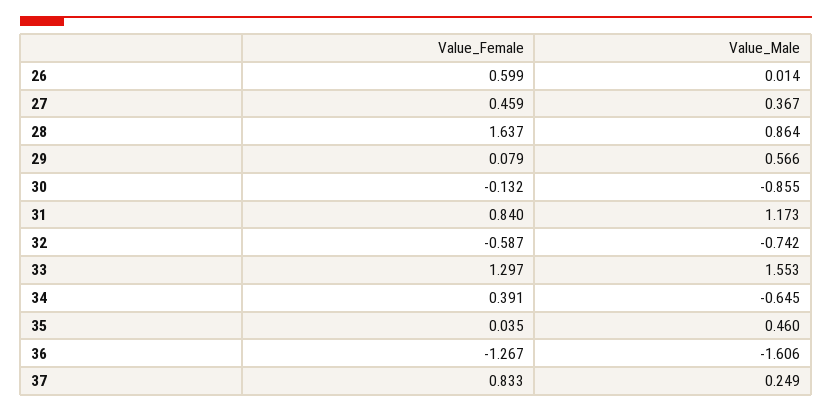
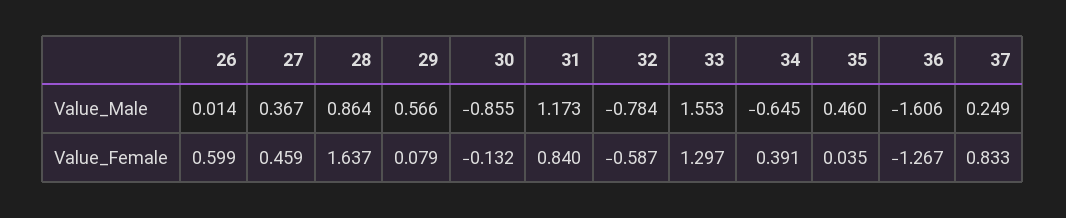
Value_Male, 32: -0.742 -> -0.784

